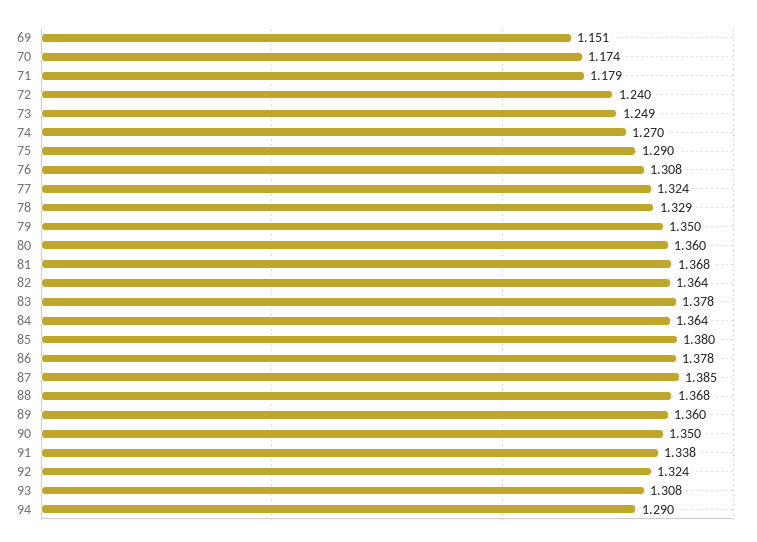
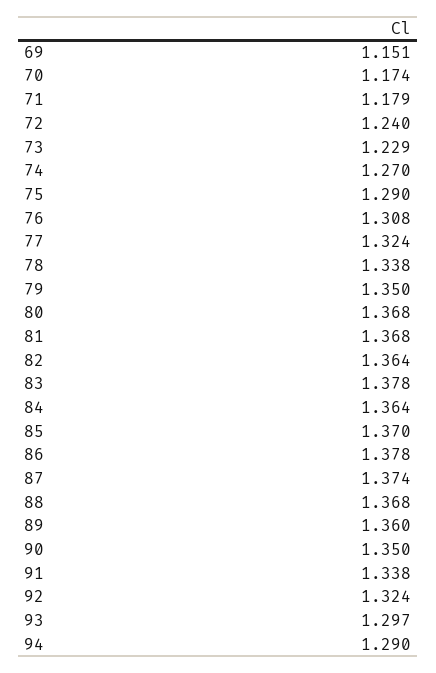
73: 1.249 -> 1.229
78: 1.329 -> 1.338
80: 1.36 -> 1.368
85: 1.38 -> 1.37
87: 1.385 -> 1.374
93: 1.308 -> 1.297

